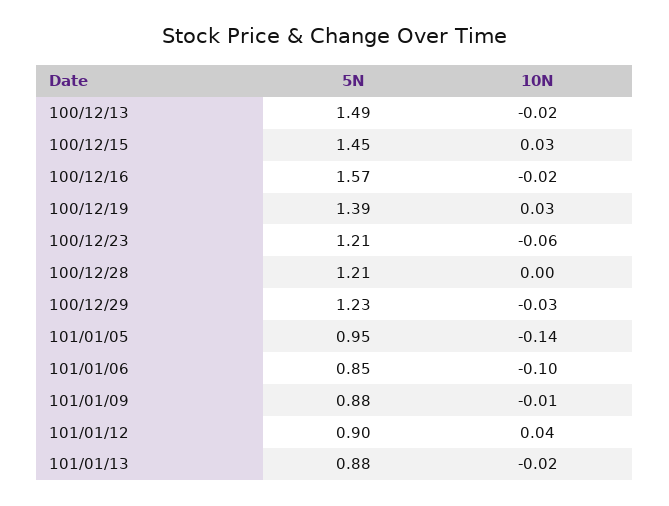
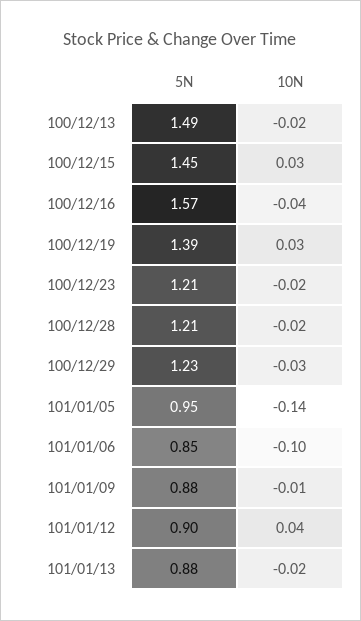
10N, 100/12/16: -0.02 -> -0.04
10N, 100/12/23: -0.06 -> -0.02
10N, 100/12/28: 0 -> -0.02

